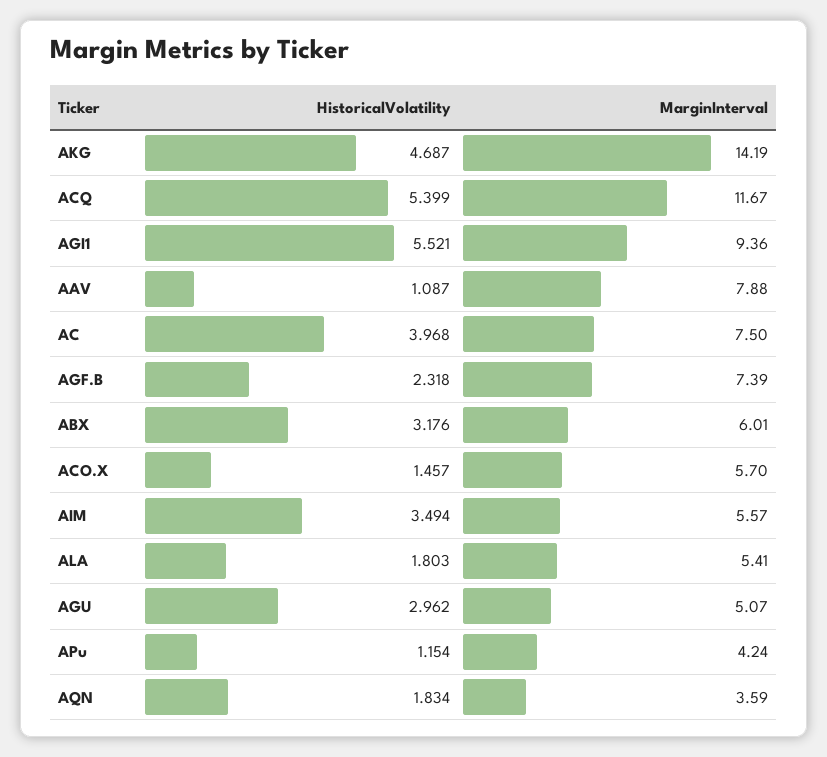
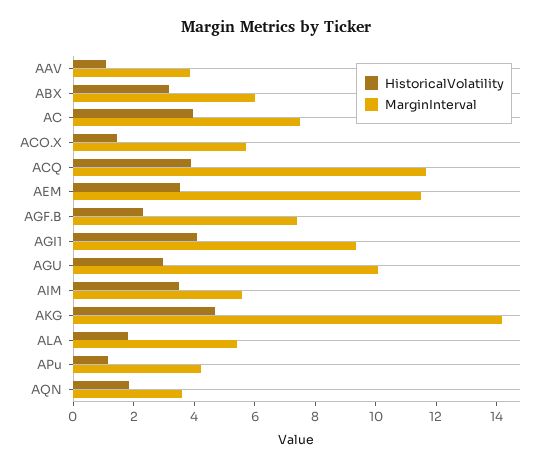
HistoricalVolatility, ACQ: 5.399 -> 4
HistoricalVolatility, AGI1: 5.521 -> 4
MarginInterval, AAV: 7.88 -> 4
MarginInterval, AGU: 5.07 -> 10
HistoricalVolatility, AEM: none -> 3.5
MarginInterval, AEM: none -> 11.5

